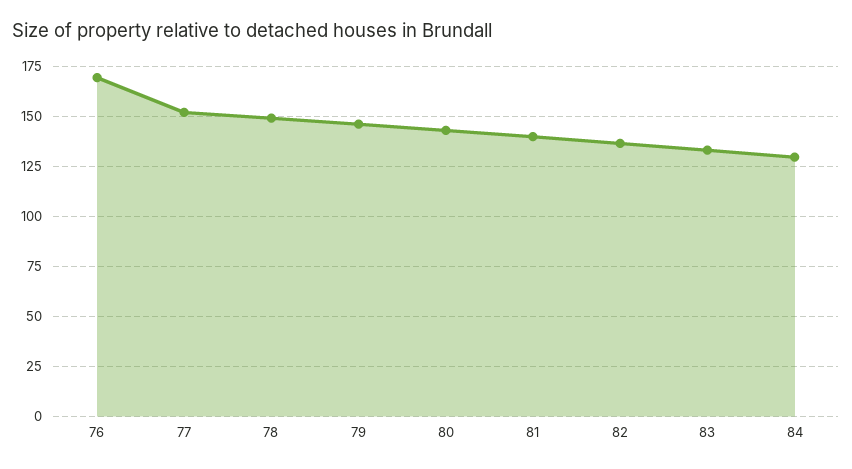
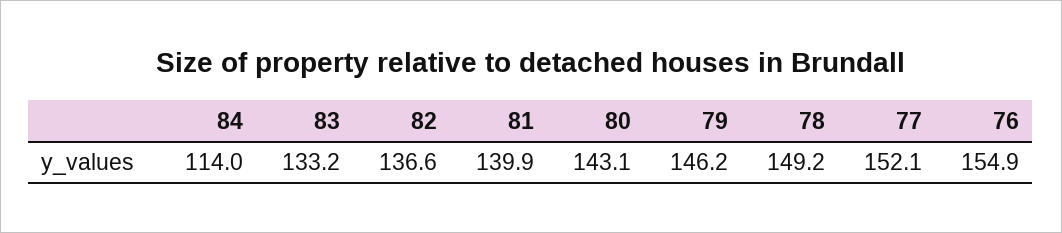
76: 170 -> 154.9
84: 130 -> 114

